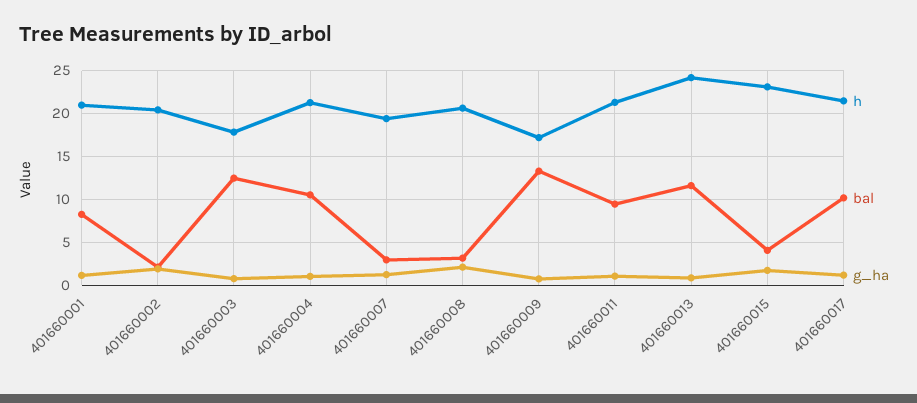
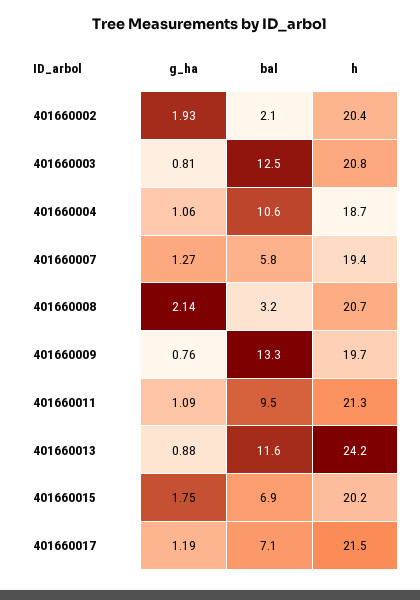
h, 401660001: 21 -> none
bal, 401660001: 8 -> none
g_ha, 401660001: 1 -> none
h, 401660003: 18 -> 20.8
h, 401660004: 21 -> 18.7
bal, 401660007: 3 -> 5.8
h, 401660009: 17 -> 19.7
h, 401660015: 23 -> 20.2
bal, 401660015: 4 -> 6.9
bal, 401660017: 10 -> 7.1

